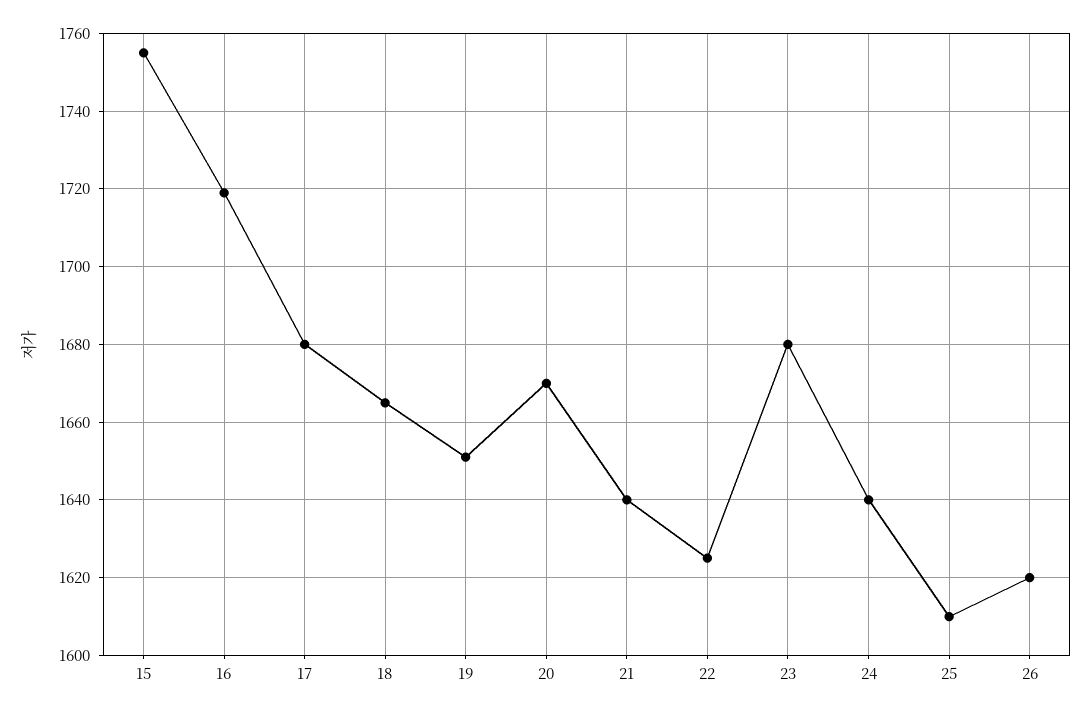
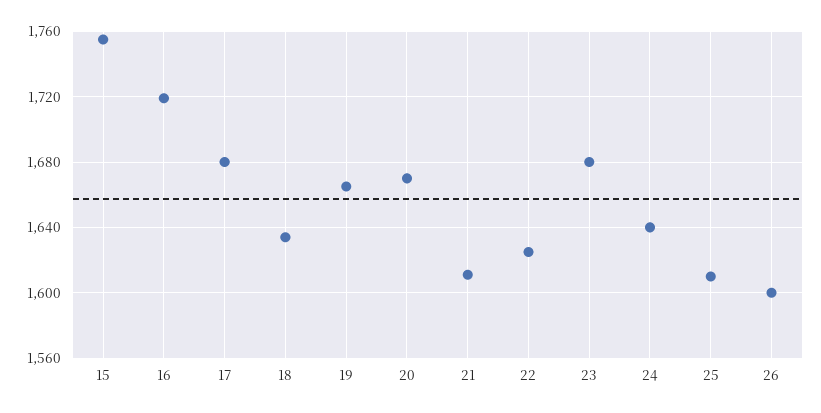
18: 1665 -> 1635
19: 1650 -> 1665
21: 1640 -> 1610
26: 1620 -> 1600

